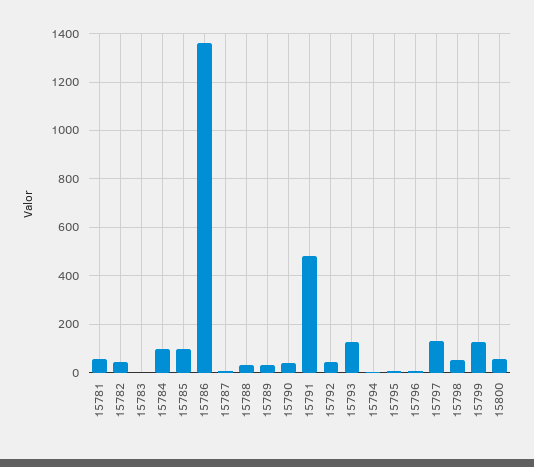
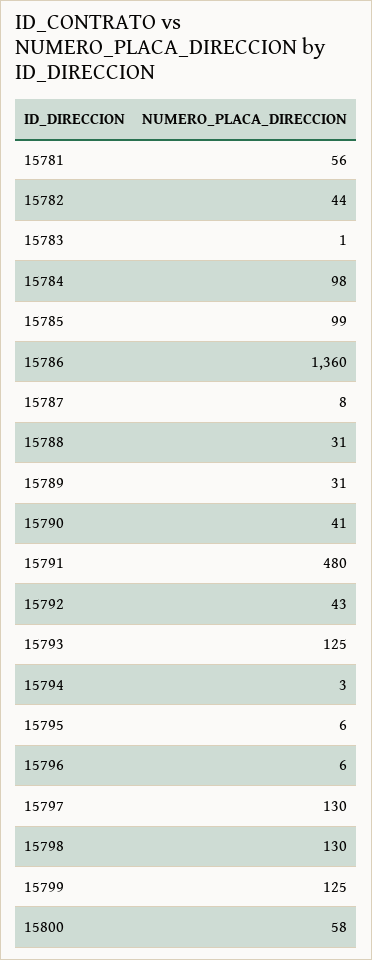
15798: 50 -> 130

